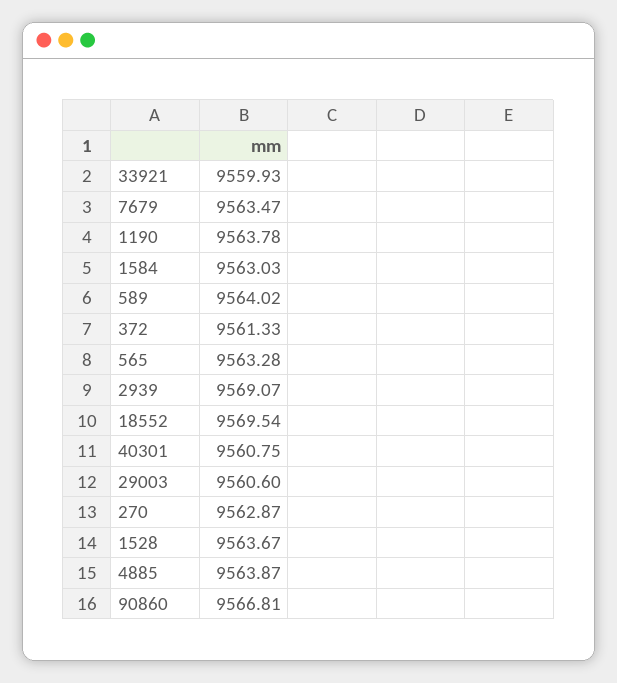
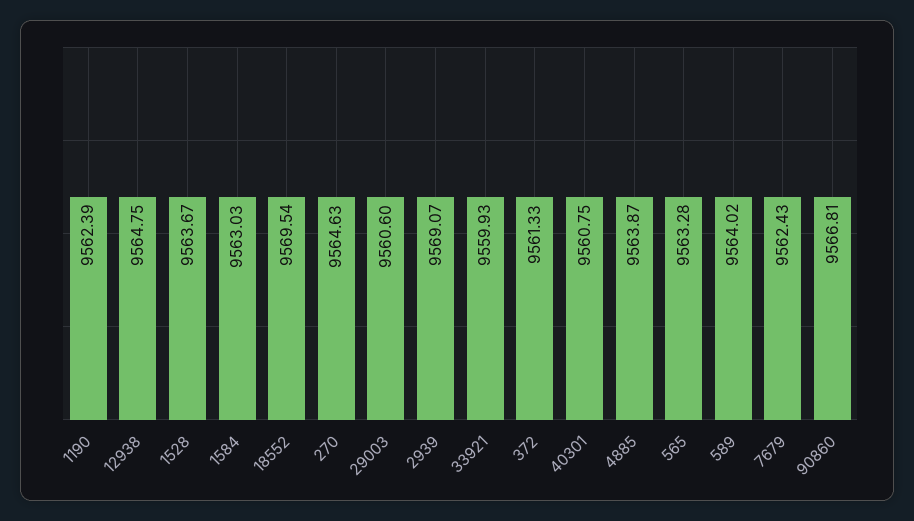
7679: 9563.47 -> 9562.43
1190: 9563.78 -> 9562.39
270: 9562.87 -> 9564.63
12938: none -> 9564.75

